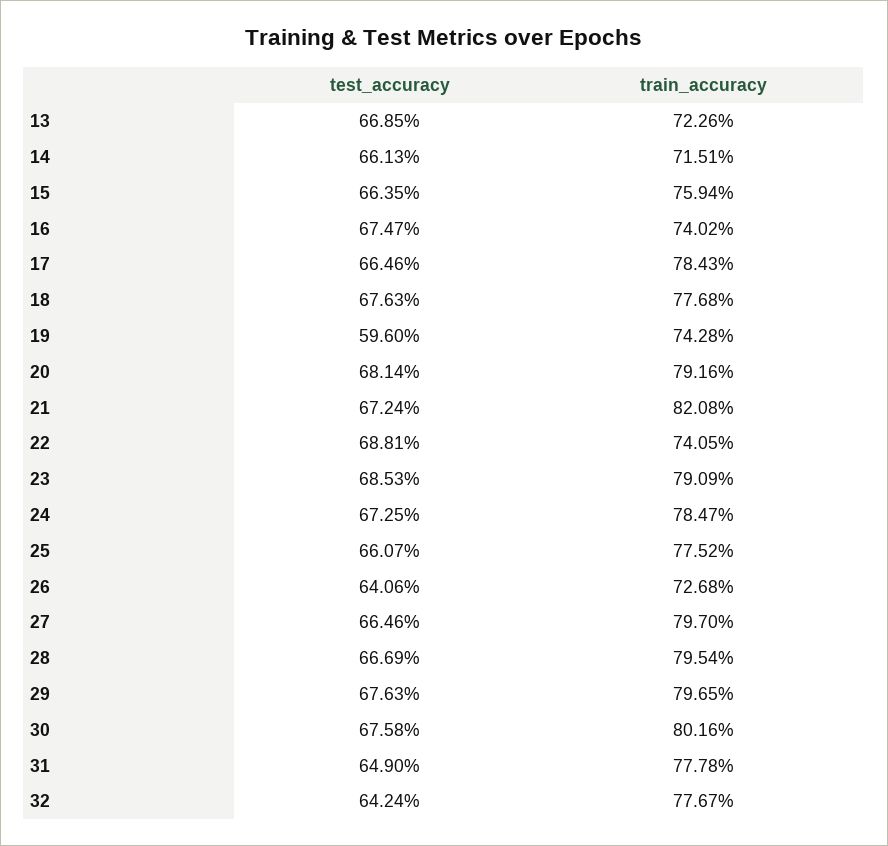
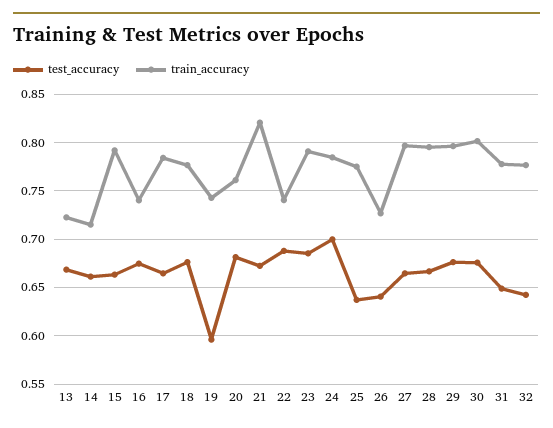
train_accuracy, 15: 0.7594 -> 0.79
train_accuracy, 20: 0.7916 -> 0.76
test_accuracy, 24: 0.6725 -> 0.7
test_accuracy, 25: 0.6607 -> 0.64

